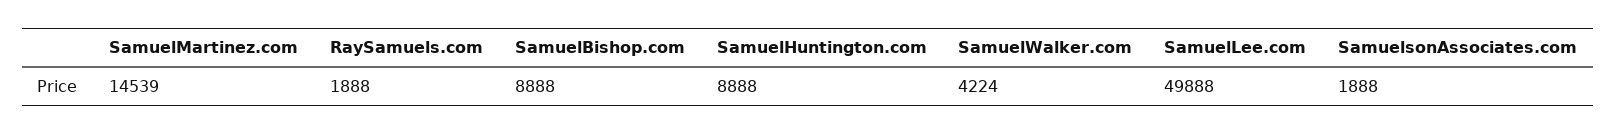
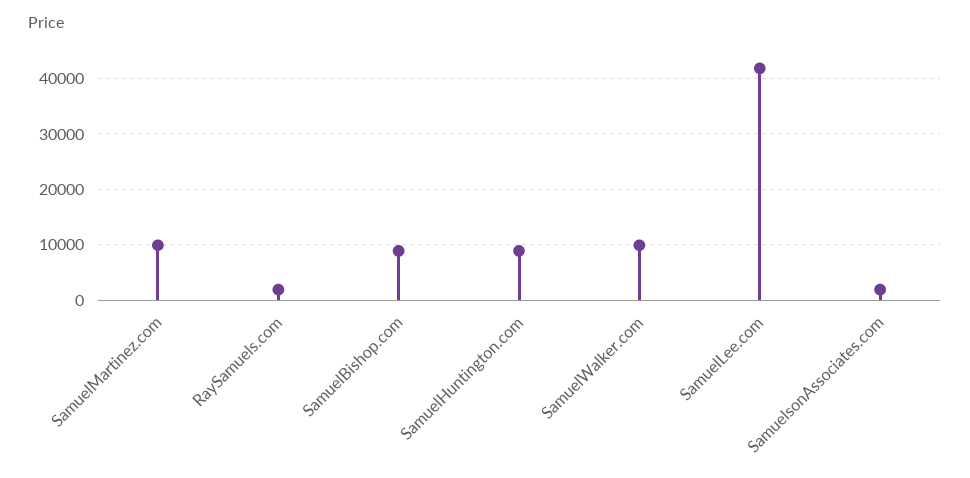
SamuelMartinez.com: 14539 -> 10000
SamuelWalker.com: 4224 -> 10000
SamuelLee.com: 49888 -> 42000

